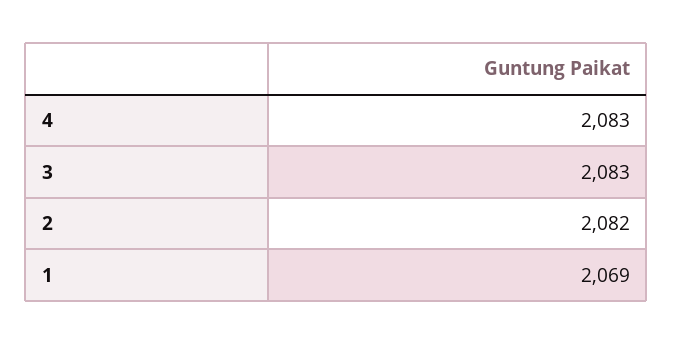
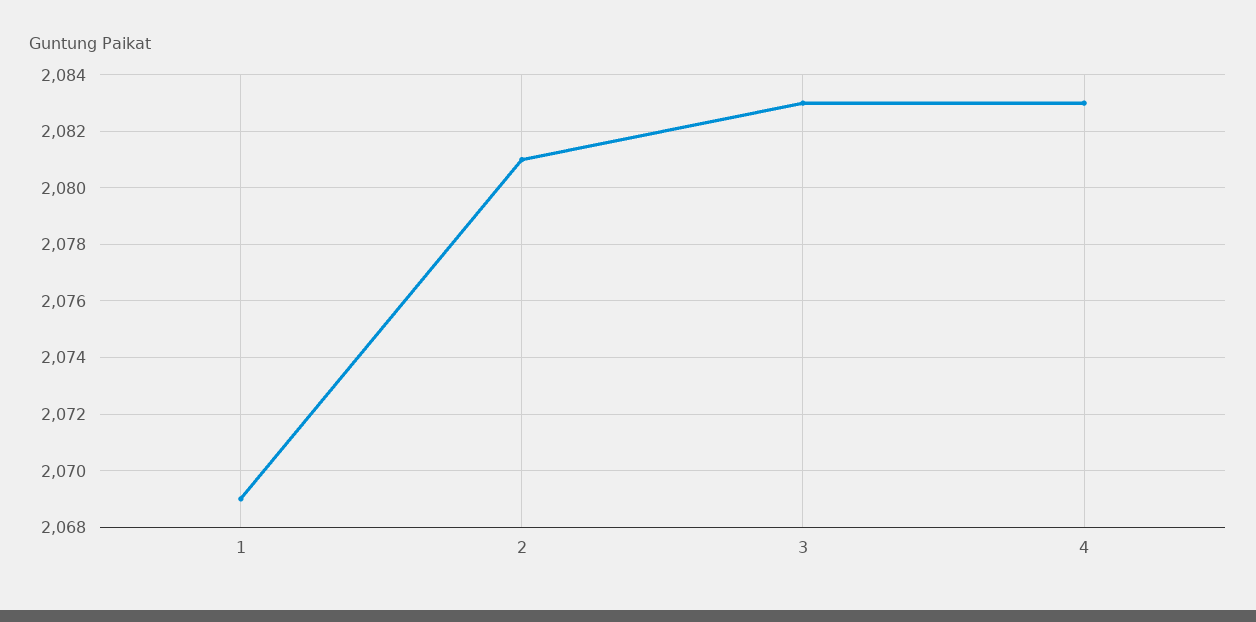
2: 2082 -> 2081

